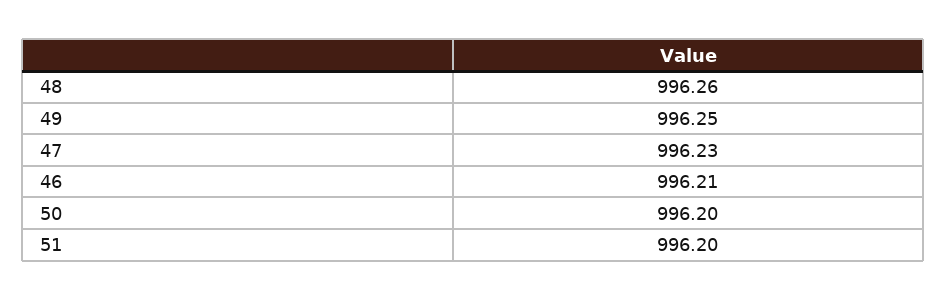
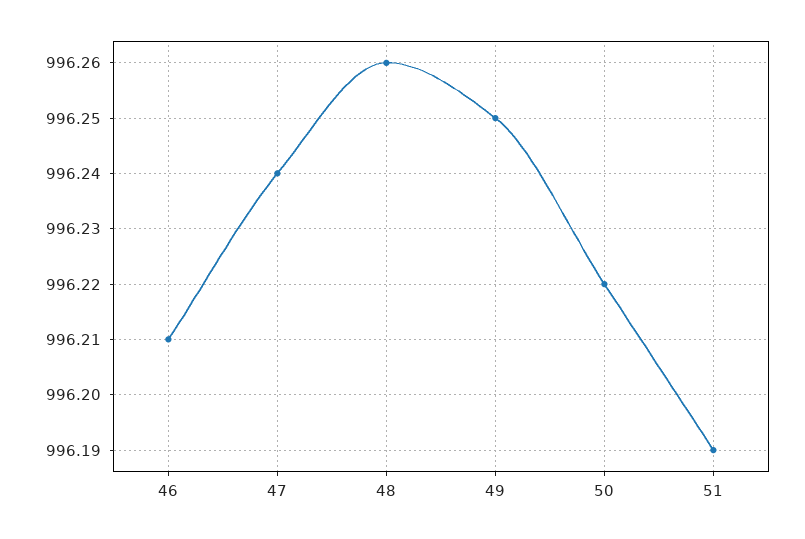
47: 996.23 -> 996.24
50: 996.2 -> 996.22
51: 996.2 -> 996.19

